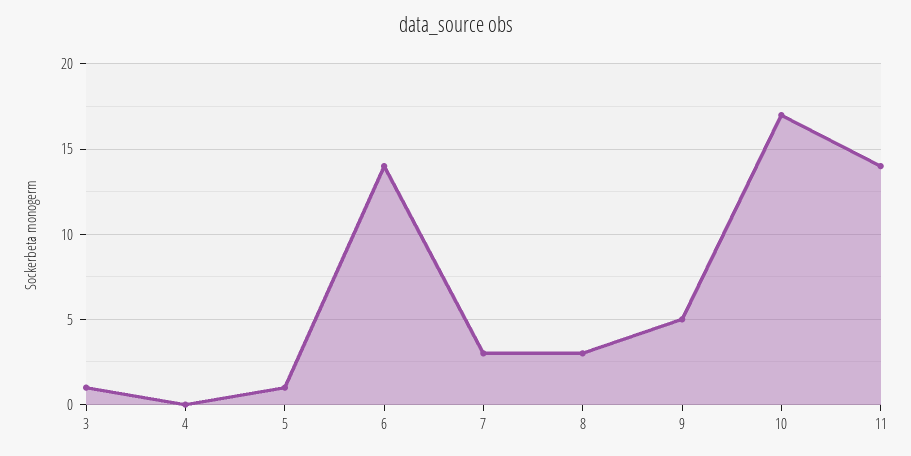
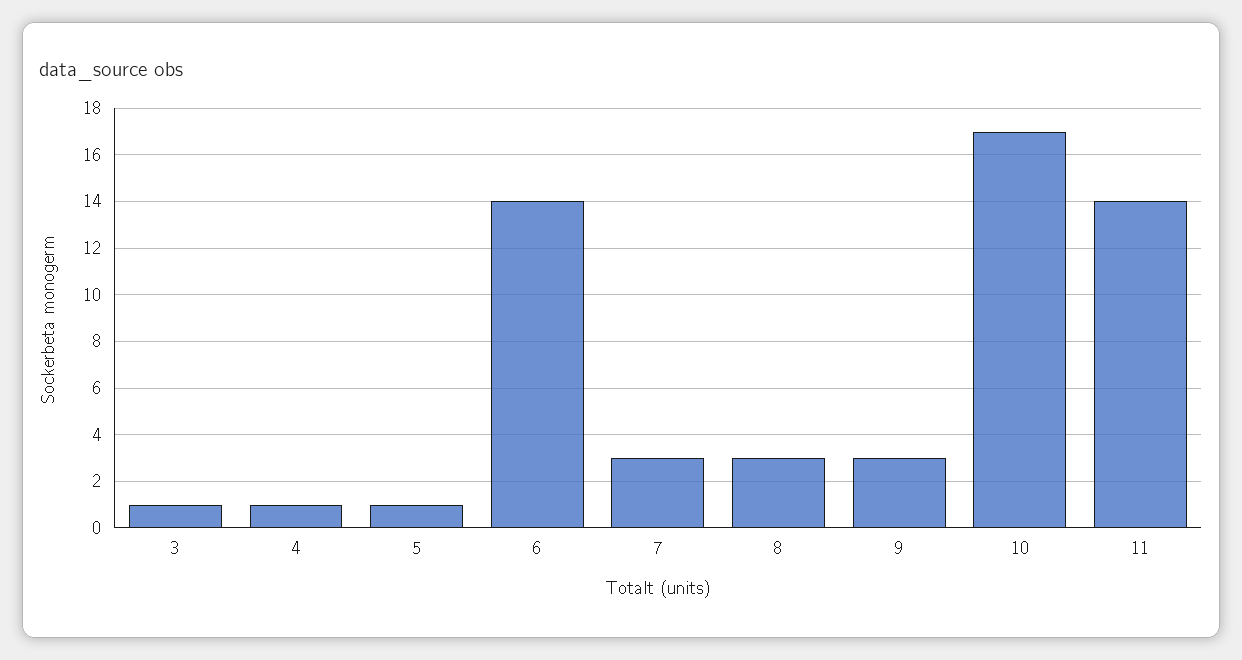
4: 0 -> 1
9: 5 -> 3

